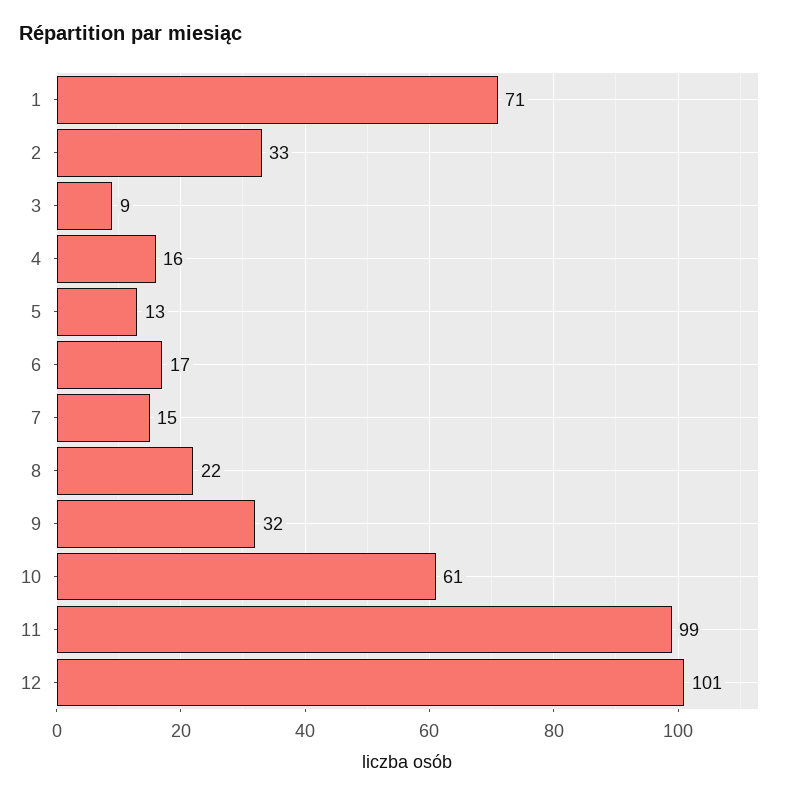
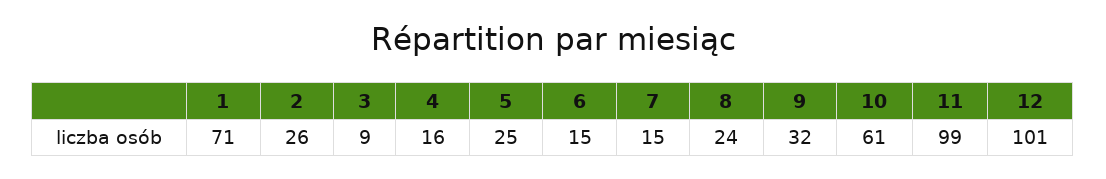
2: 33 -> 26
5: 13 -> 25
6: 17 -> 15
8: 22 -> 24

